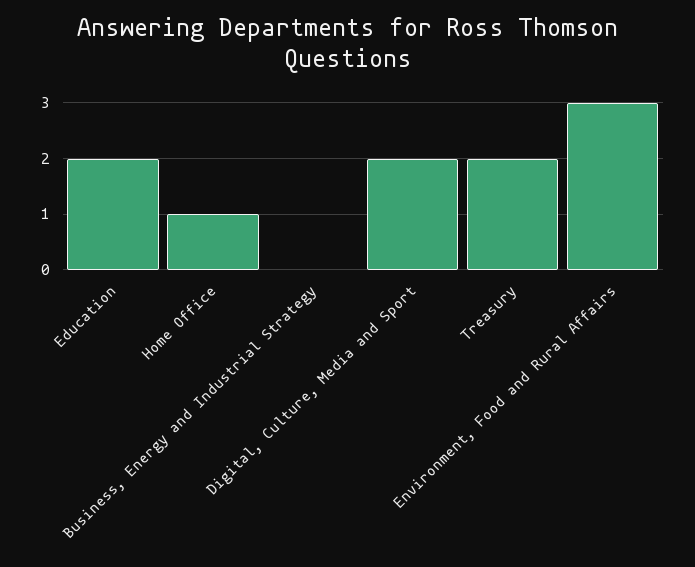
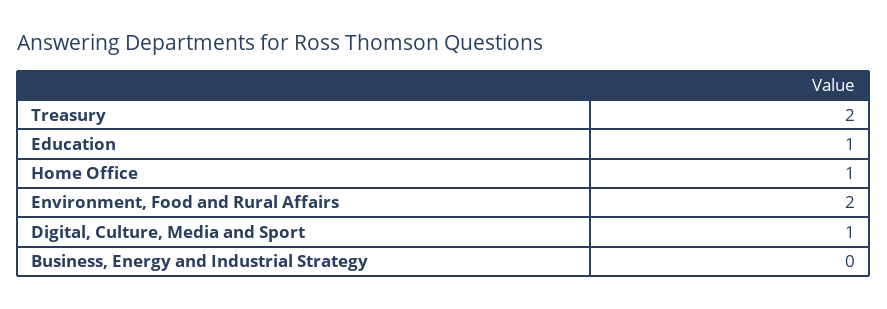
Education: 2 -> 1
Digital, Culture, Media and Sport: 2 -> 1
Environment, Food and Rural Affairs: 3 -> 2

